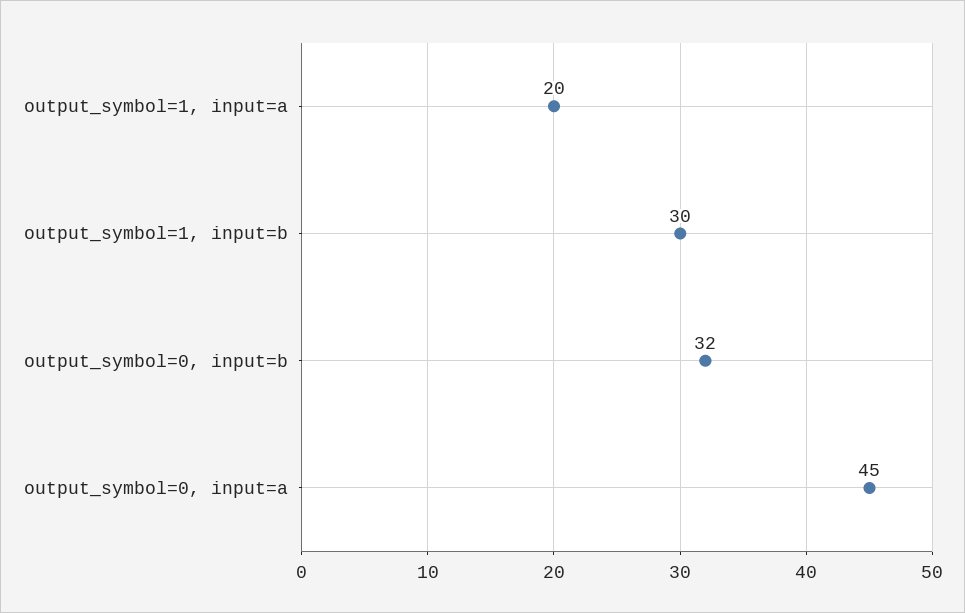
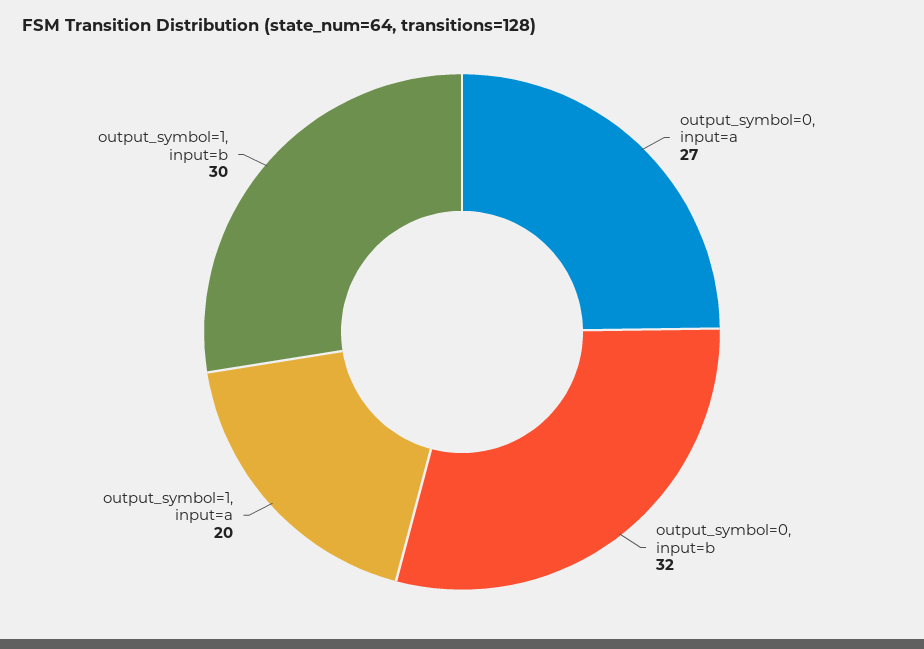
output_symbol=0, input=a: 45 -> 27

